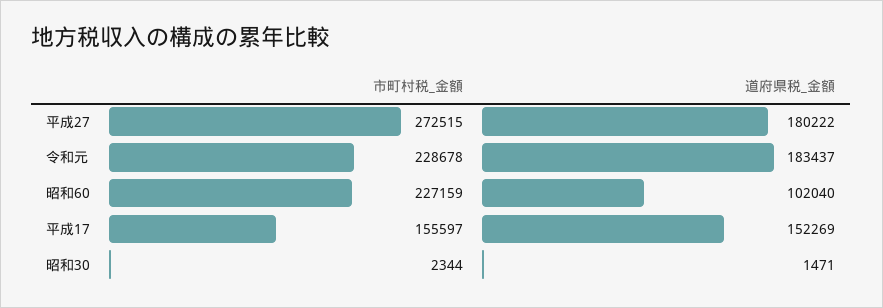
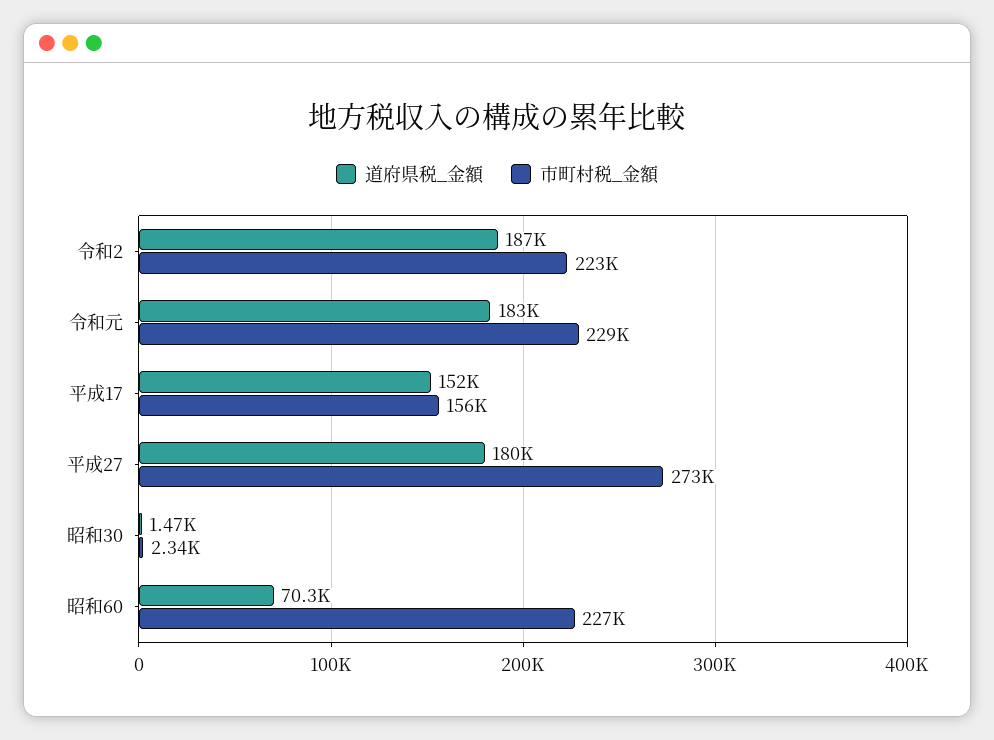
道府県税_金額, 昭和60: 102040 -> 70300
道府県税_金額, 令和2: none -> 187000
市町村税_金額, 令和2: none -> 223000

